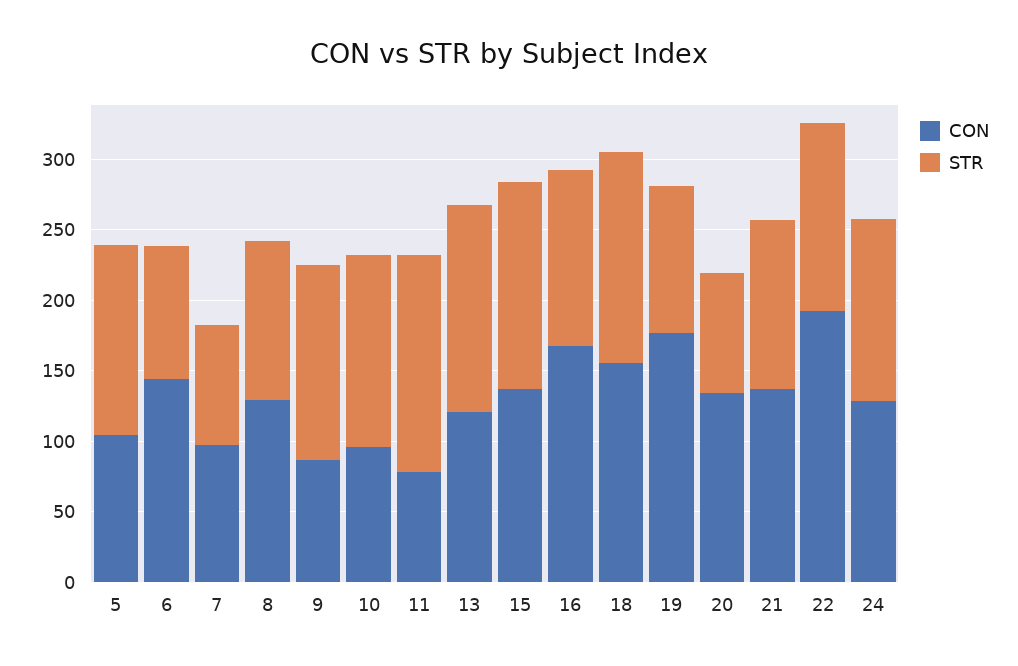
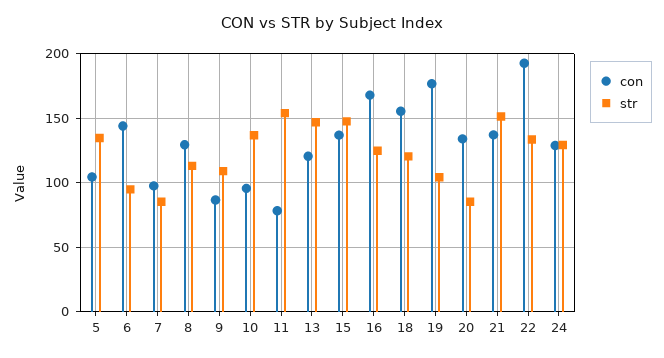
STR, 9: 140 -> 110
STR, 18: 150 -> 120
STR, 21: 120 -> 150

